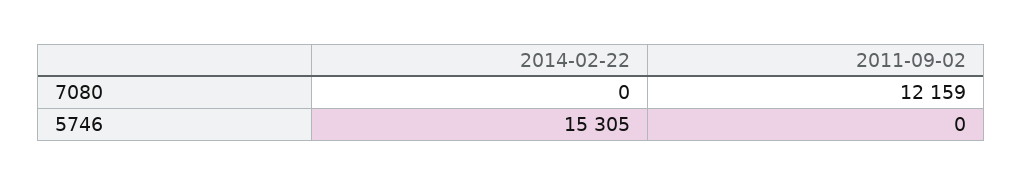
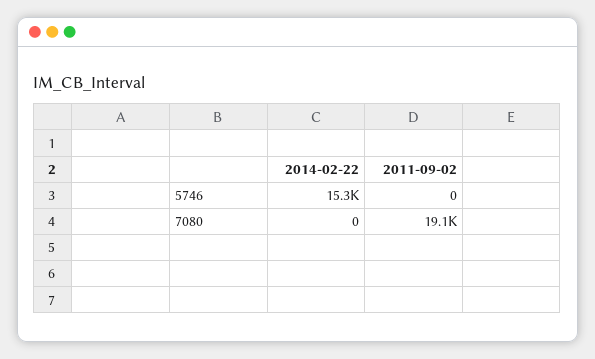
2011-09-02, 7080: 12159 -> 19100

